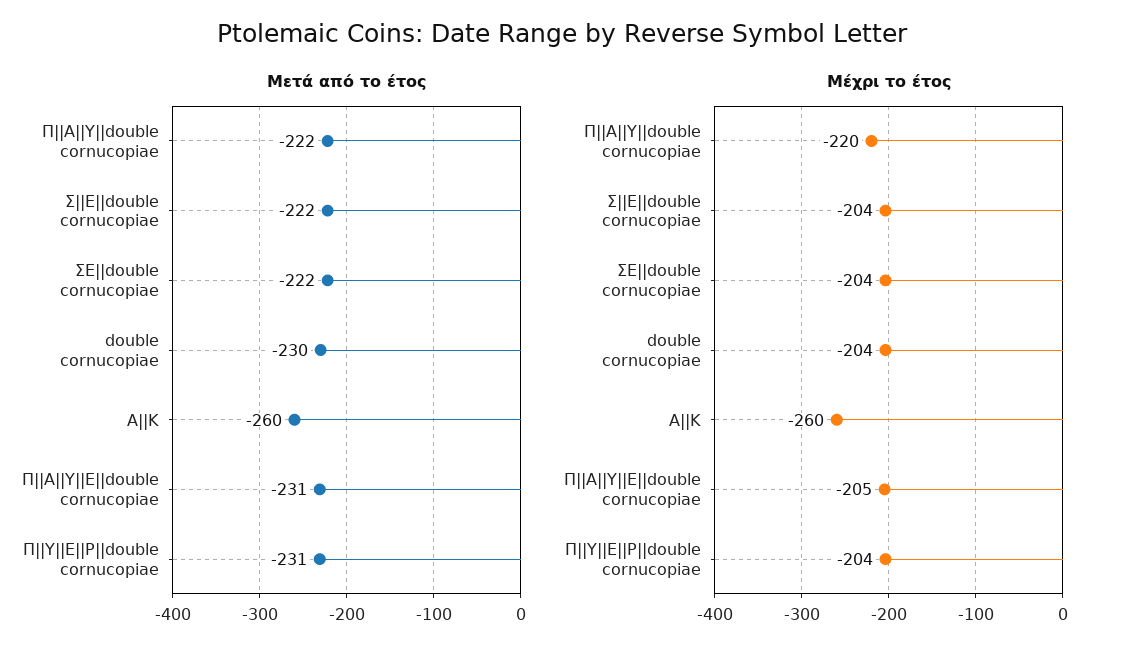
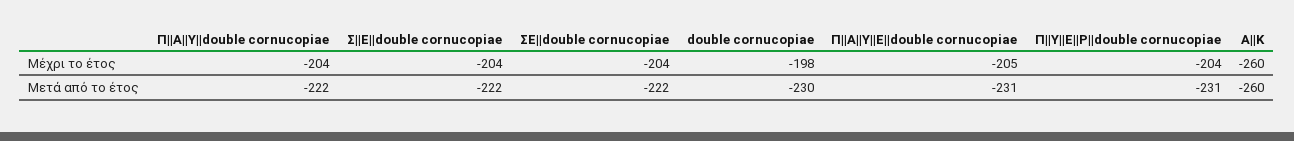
Μέχρι το έτος, Π||Α||Υ||double cornucopiae: -220 -> -204
Μέχρι το έτος, double cornucopiae: -204 -> -198

